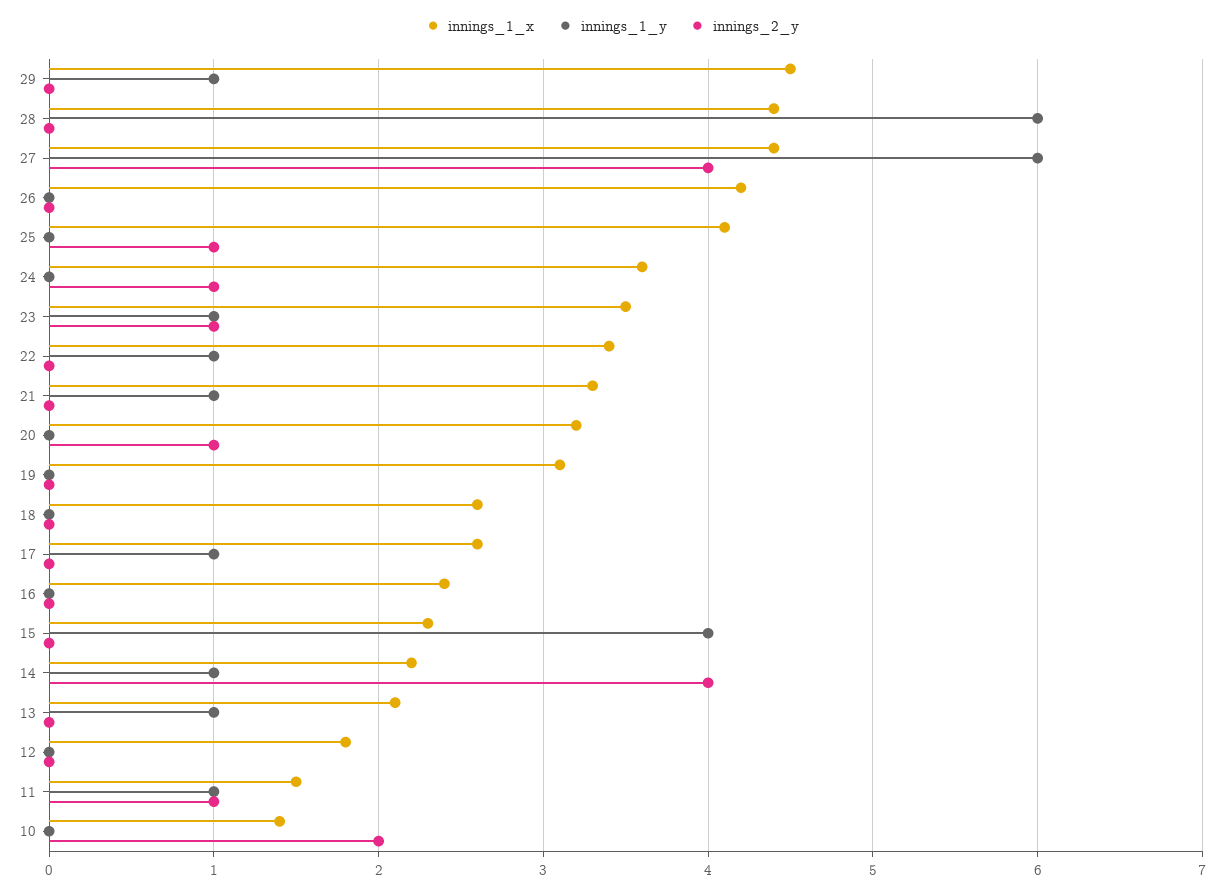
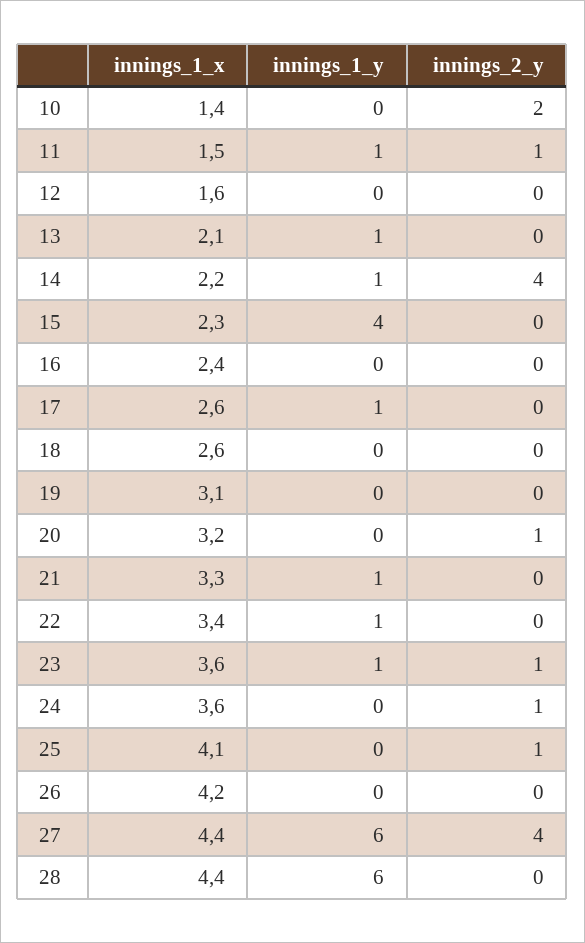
innings_1_x, 29: 4.5 -> none
innings_1_y, 29: 1 -> none
innings_2_y, 29: 0 -> none
innings_1_x, 23: 3.5 -> 3.6
innings_1_x, 12: 1.8 -> 1.6

